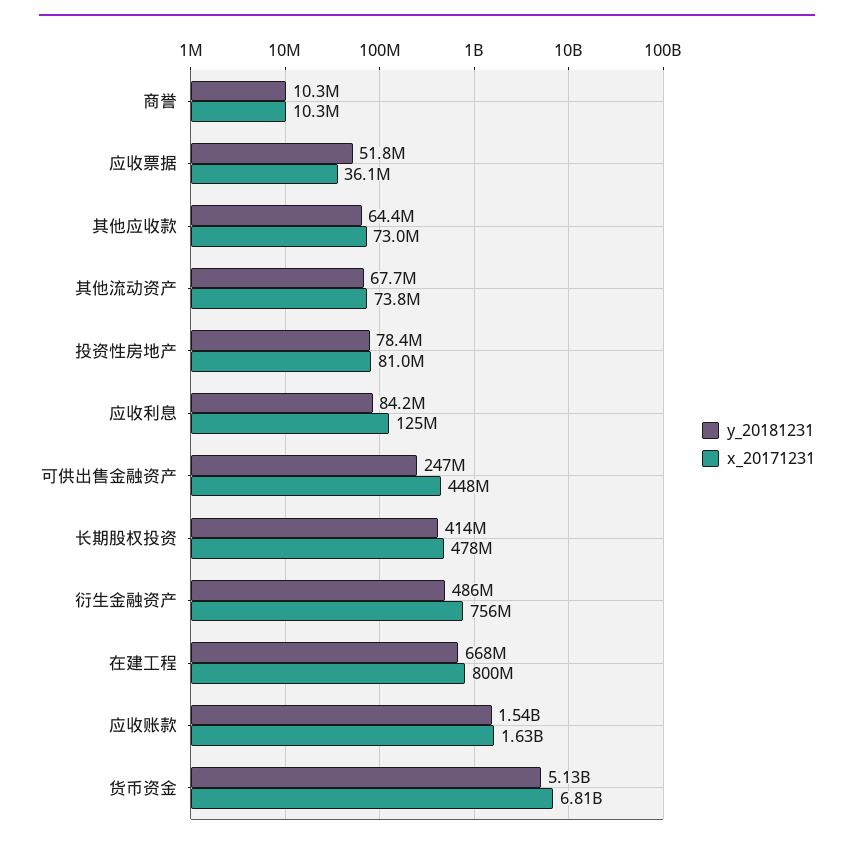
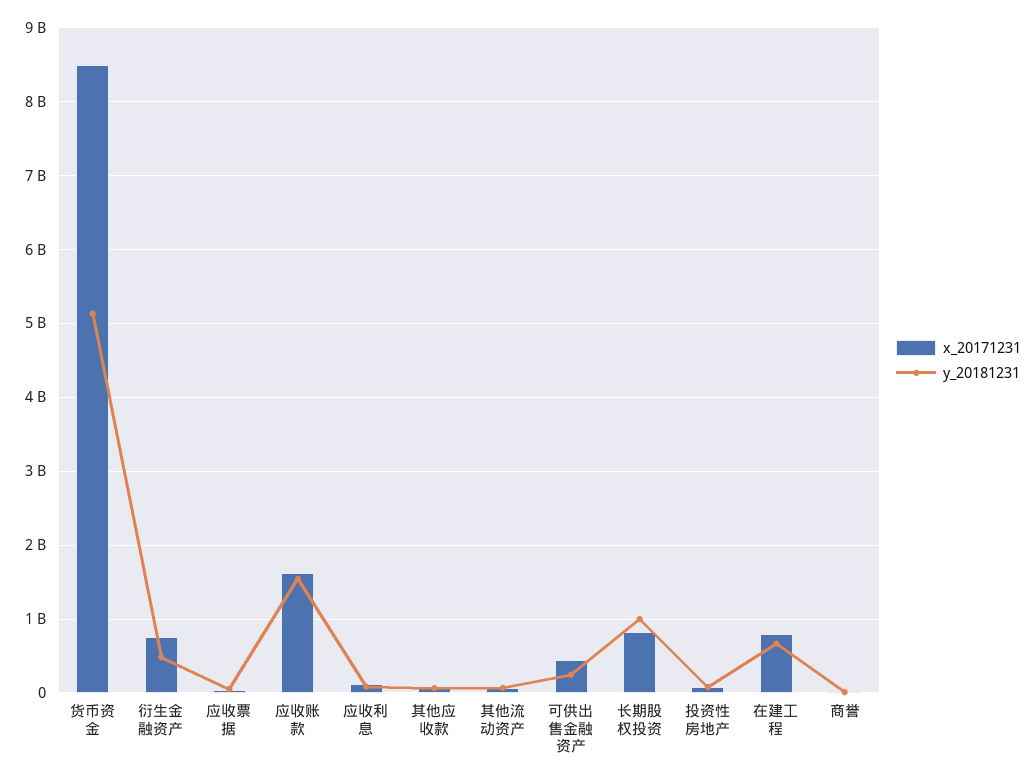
y_20181231, 长期股权投资: 414000000 -> 1000000000
x_20171231, 长期股权投资: 478000000 -> 800000000
x_20171231, 货币资金: 6810000000 -> 8500000000

